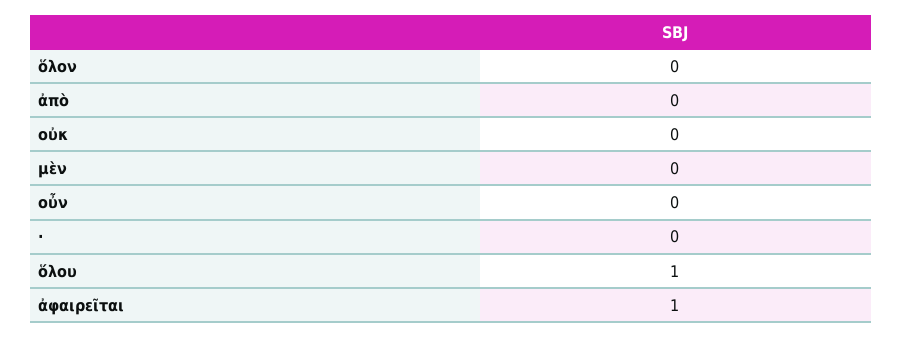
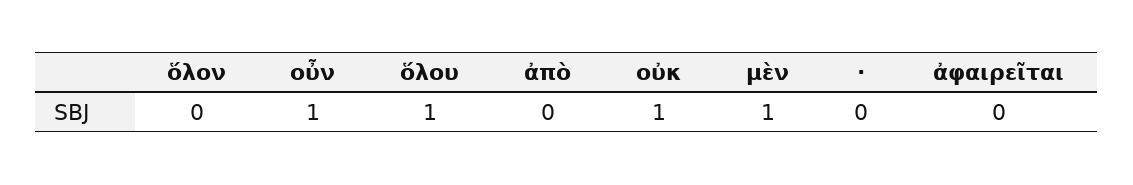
οὐκ: 0 -> 1
μὲν: 0 -> 1
οὖν: 0 -> 1
ἀφαιρεῖται: 1 -> 0

